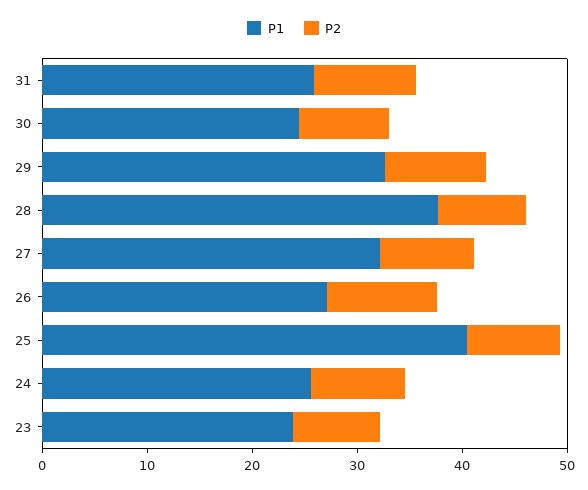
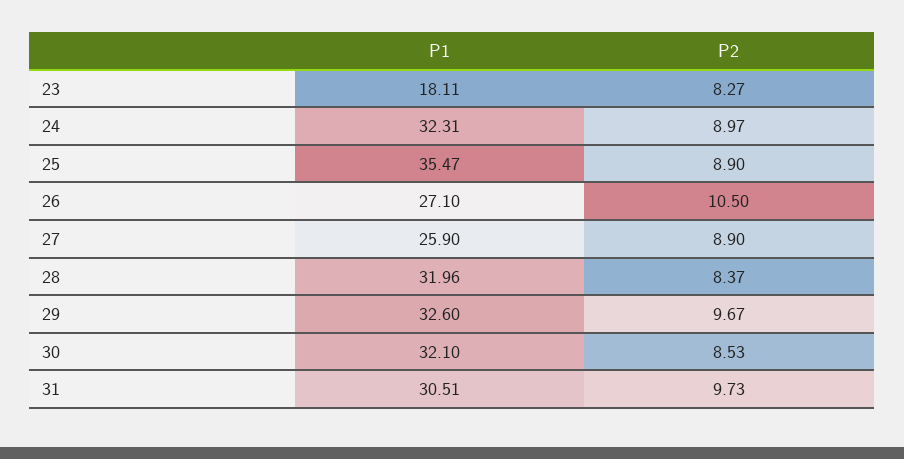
P1, 31: 26 -> 30.51
P1, 30: 24 -> 32.1
P1, 28: 38 -> 31.96
P1, 27: 32 -> 25.9
P1, 25: 40 -> 35.47
P1, 24: 26 -> 32.31
P1, 23: 24 -> 18.11

